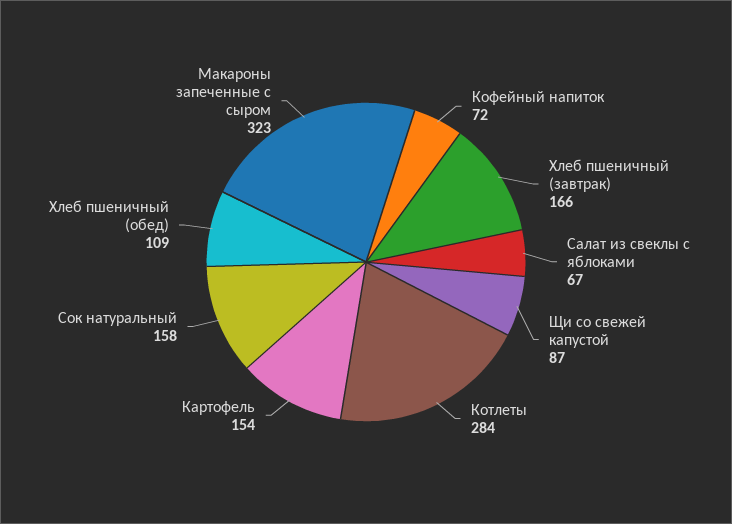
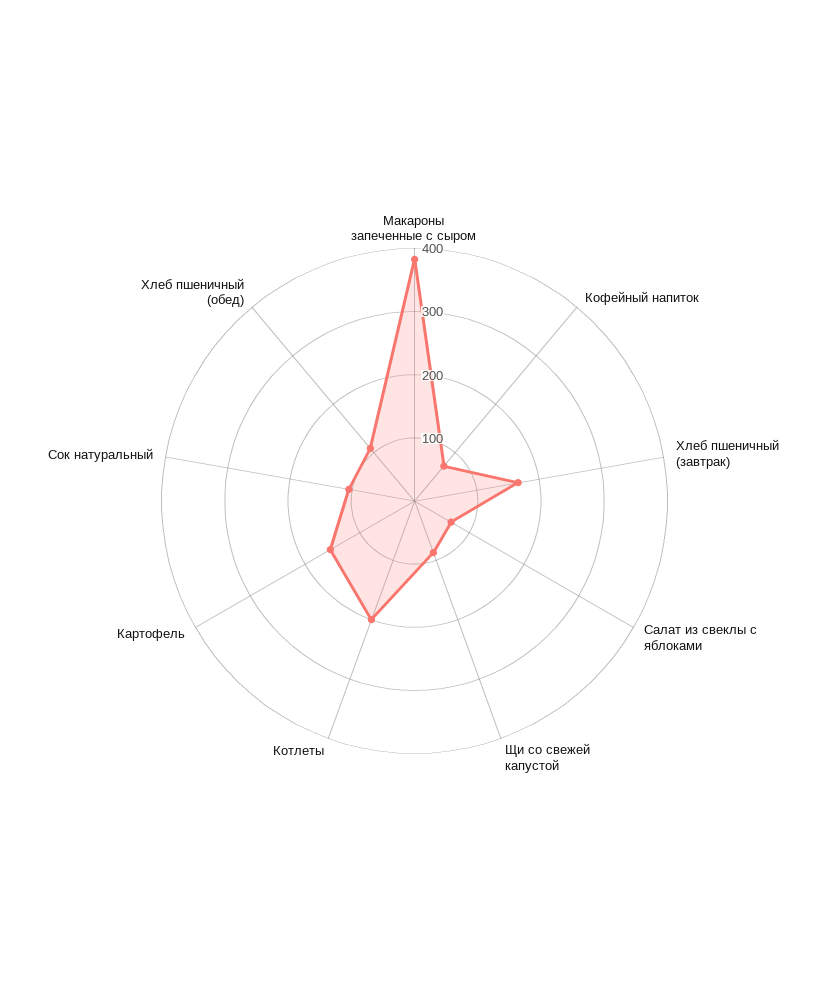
Котлеты: 284 -> 200
Сок натуральный: 158 -> 100
Макароны запеченные с сыром: 323 -> 380

